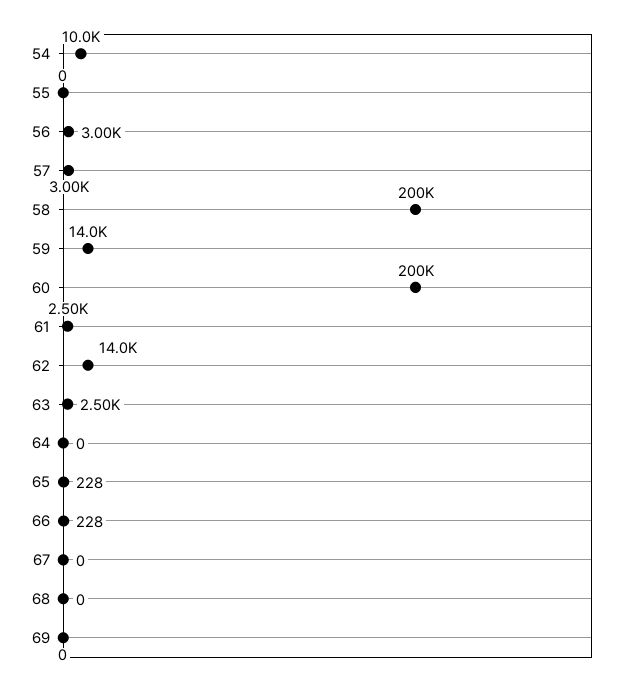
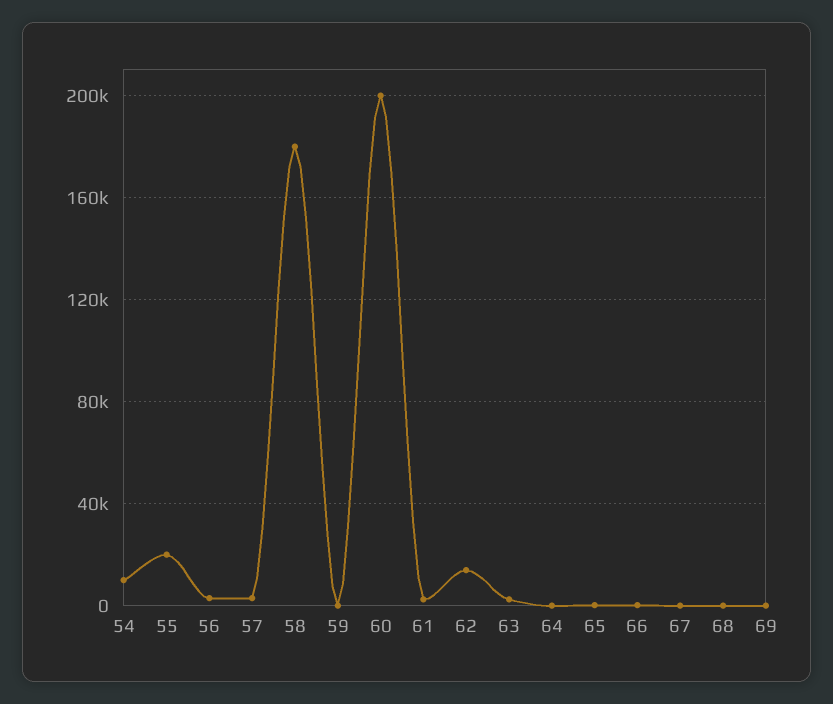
55: 0 -> 20000
58: 200000 -> 180000
59: 14000 -> 0

